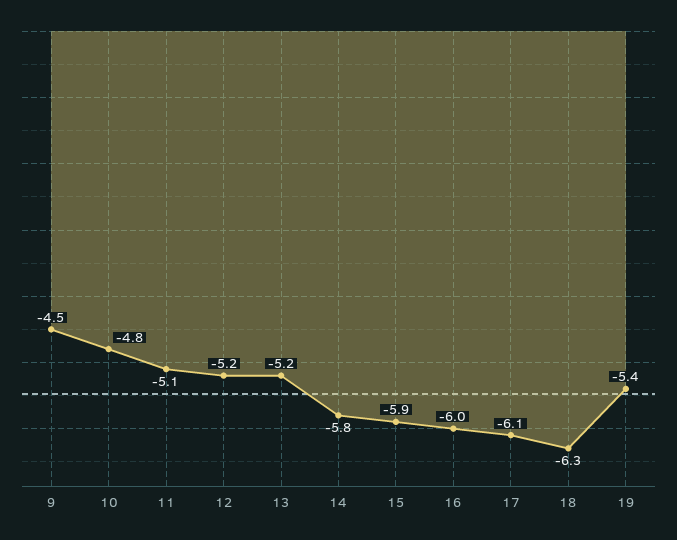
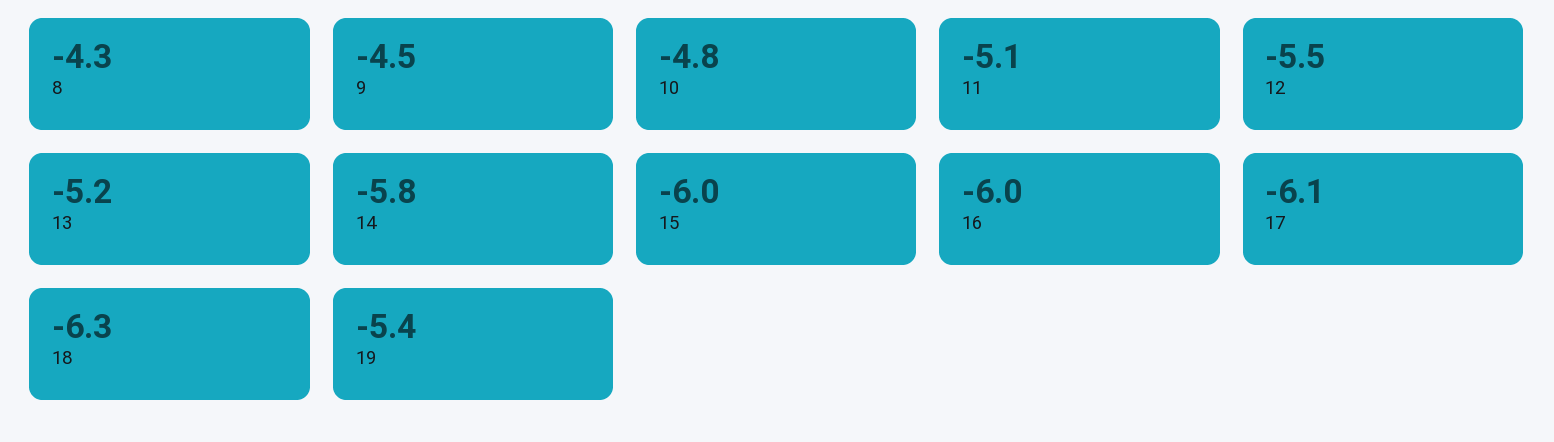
12: -5.2 -> -5.5
15: -5.9 -> -6
8: none -> -4.3

